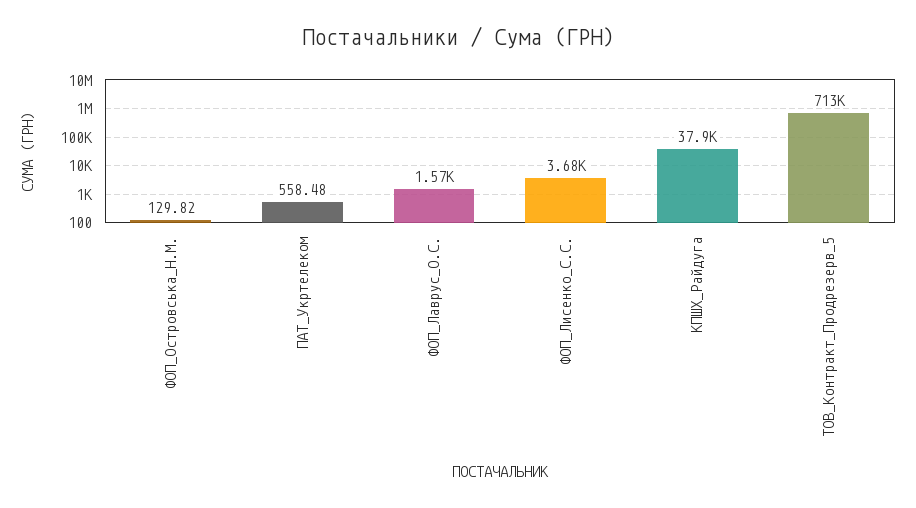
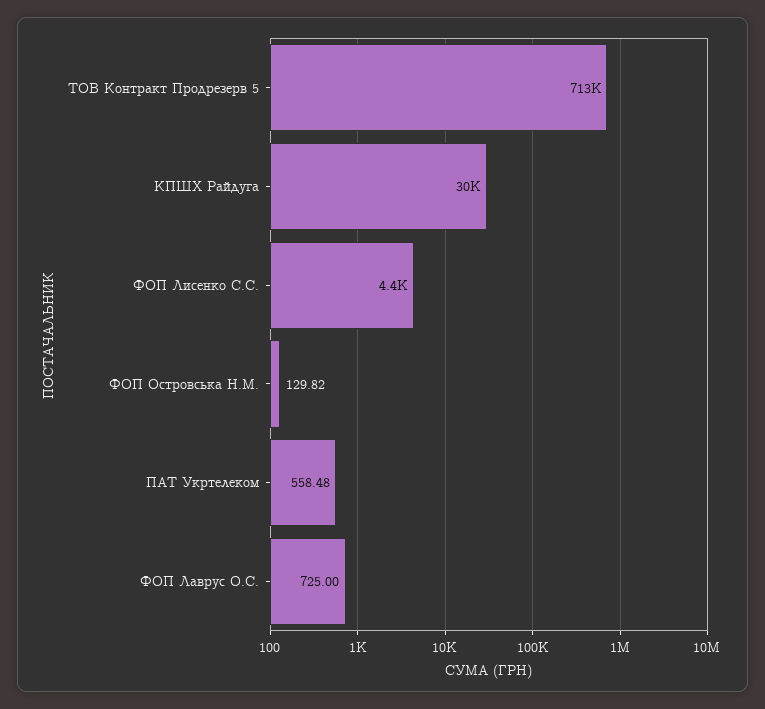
ФОП_Лаврус_О.С.: 1570 -> 725
ФОП_Лисенко_С.С.: 3680 -> 4400
КПШХ_Райдуга: 37900 -> 30000

